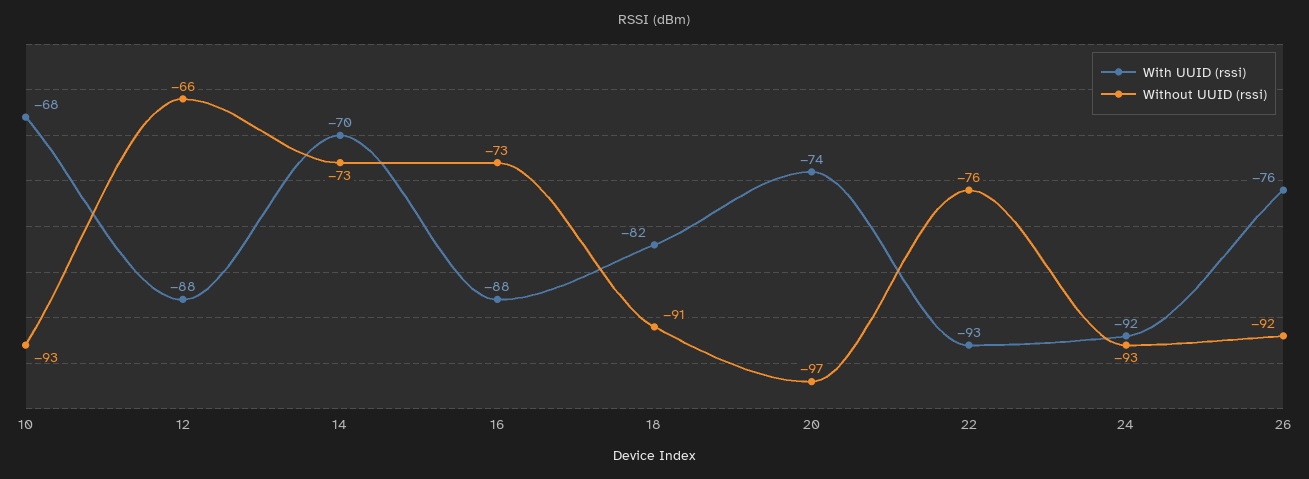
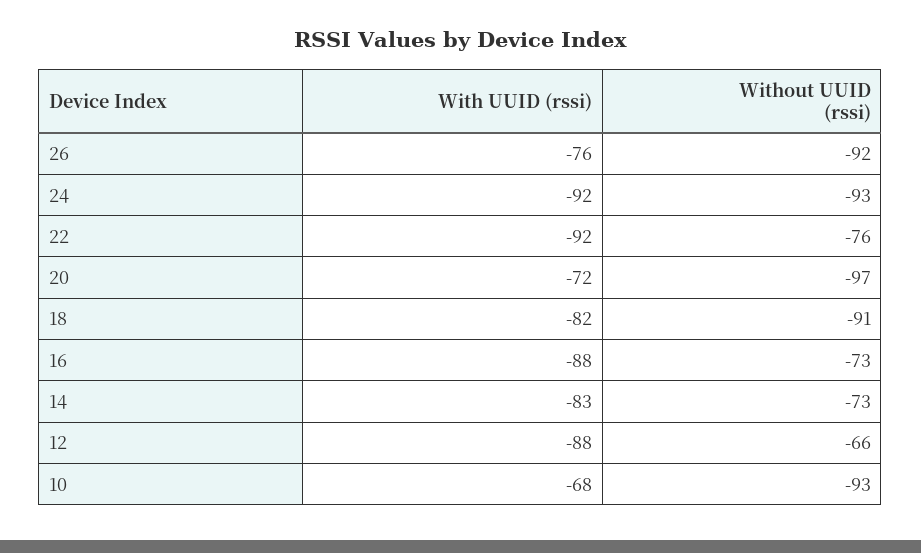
With UUID (rssi), 14: -70 -> -83
With UUID (rssi), 20: -74 -> -72
With UUID (rssi), 22: -93 -> -92

